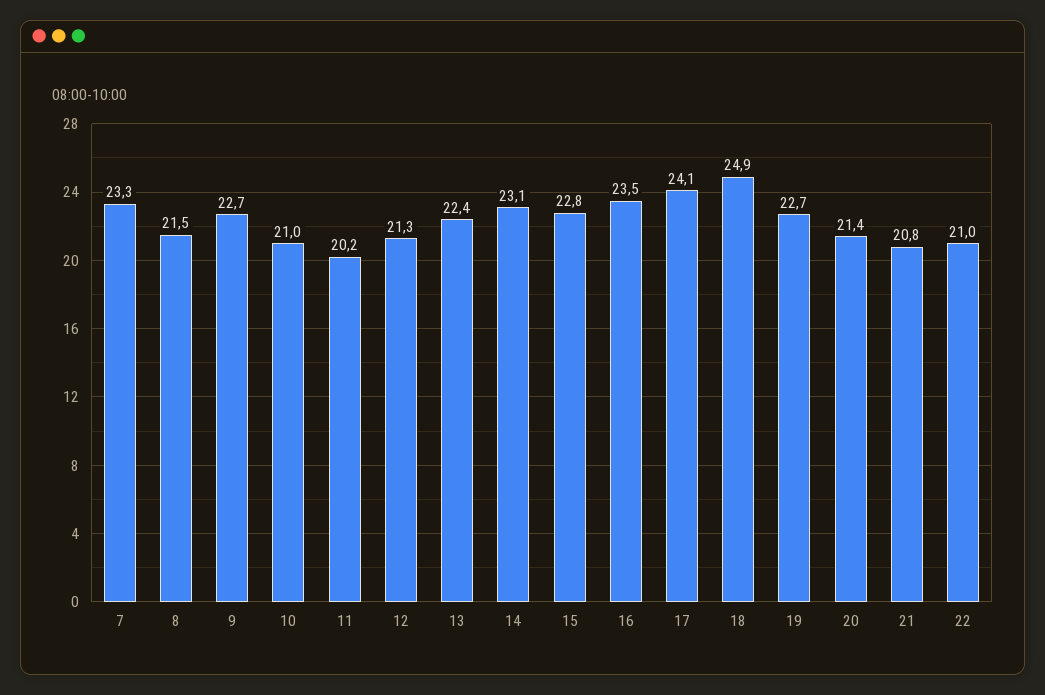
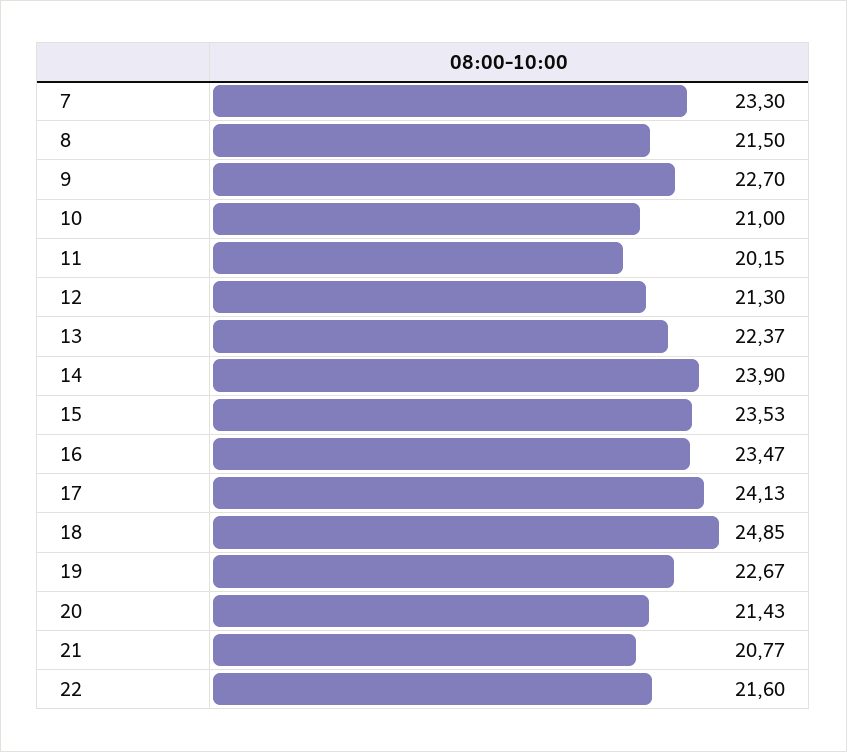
14: 23.1 -> 23.9
15: 22.8 -> 23.53
22: 21 -> 21.6

